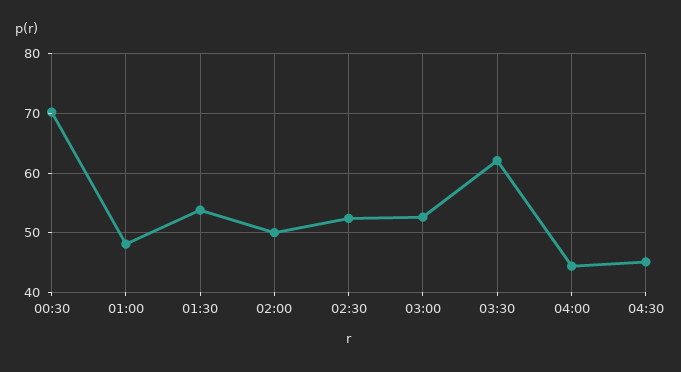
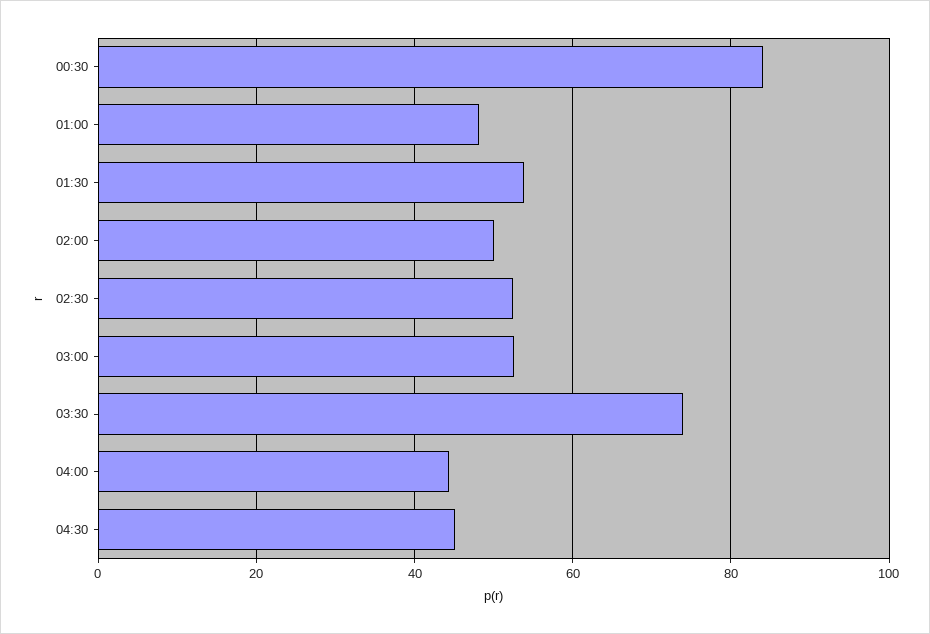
00:30: 70 -> 84
03:30: 62 -> 74

